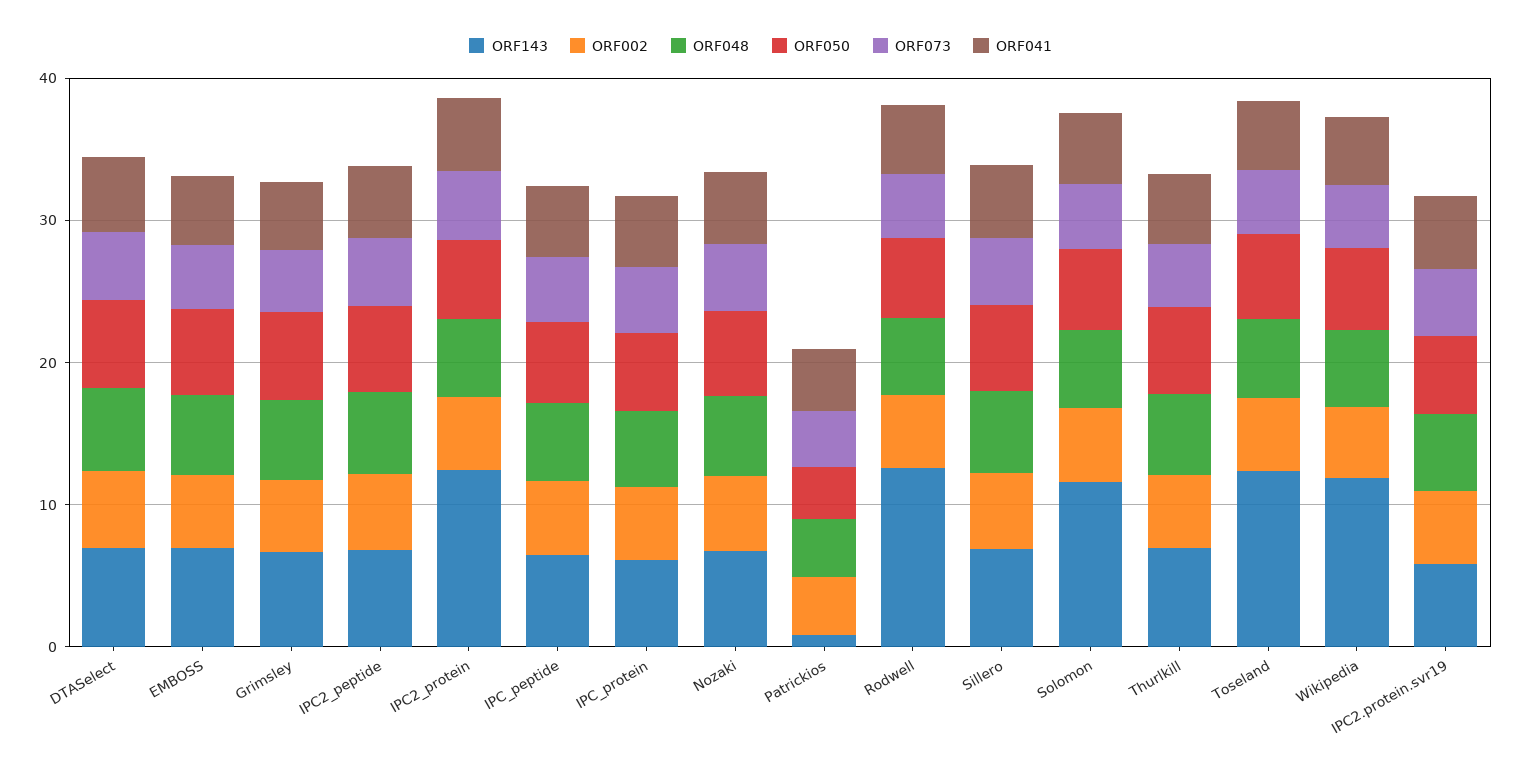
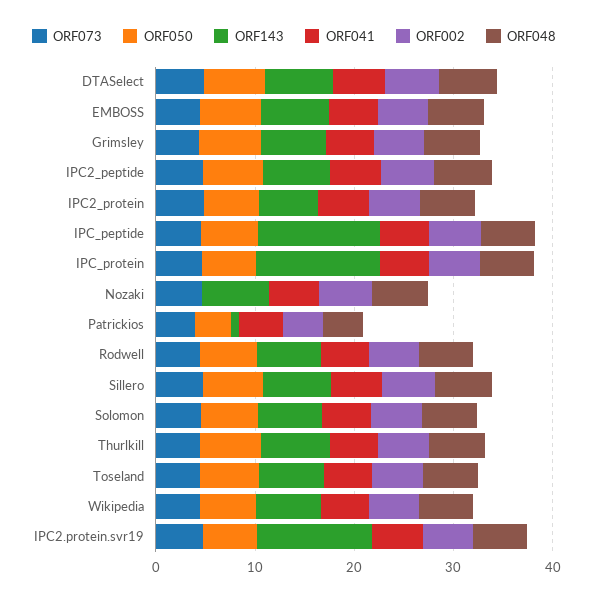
ORF143, IPC2_protein: 12 -> 6
ORF143, IPC_peptide: 6 -> 12
ORF143, IPC_protein: 6 -> 12
ORF050, Nozaki: 6 -> 0
ORF143, Rodwell: 12 -> 6
ORF143, Solomon: 12 -> 6
ORF143, Toseland: 12 -> 6
ORF143, Wikipedia: 12 -> 6
ORF143, IPC2.protein.svr19: 6 -> 12

